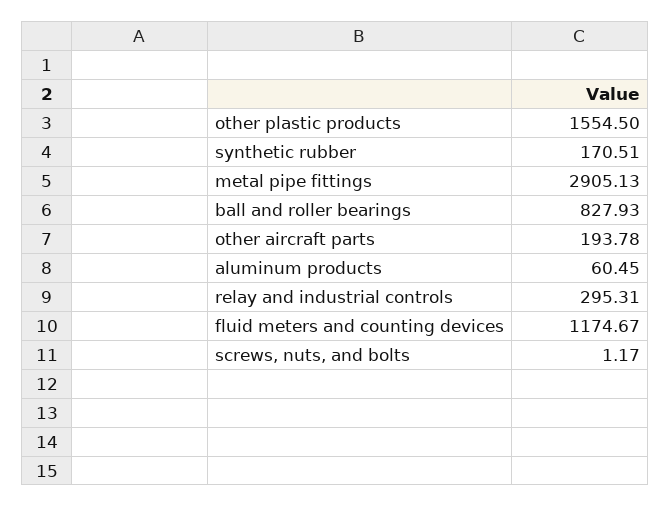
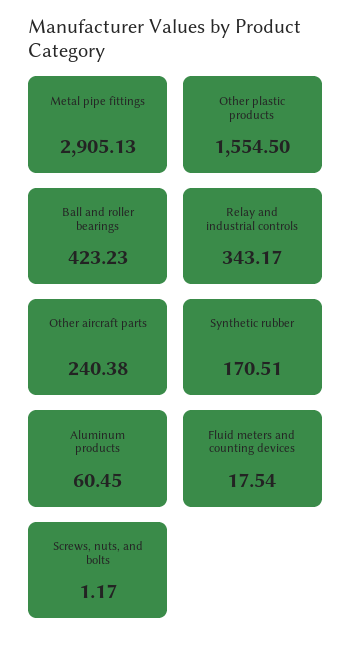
ball and roller bearings: 827.93 -> 423.23
other aircraft parts: 193.78 -> 240.38
relay and industrial controls: 295.31 -> 343.17
fluid meters and counting devices: 1174.67 -> 17.54

